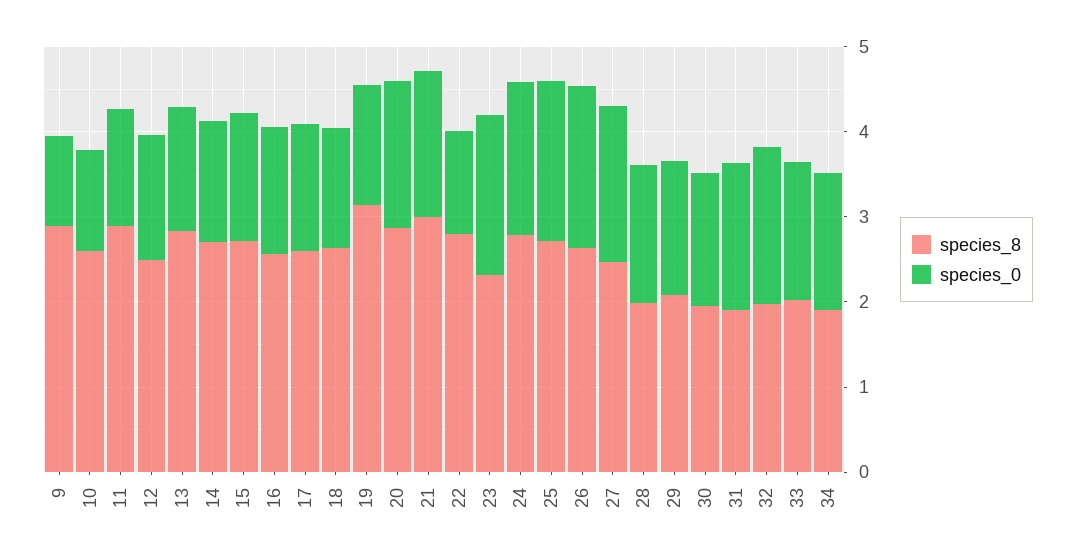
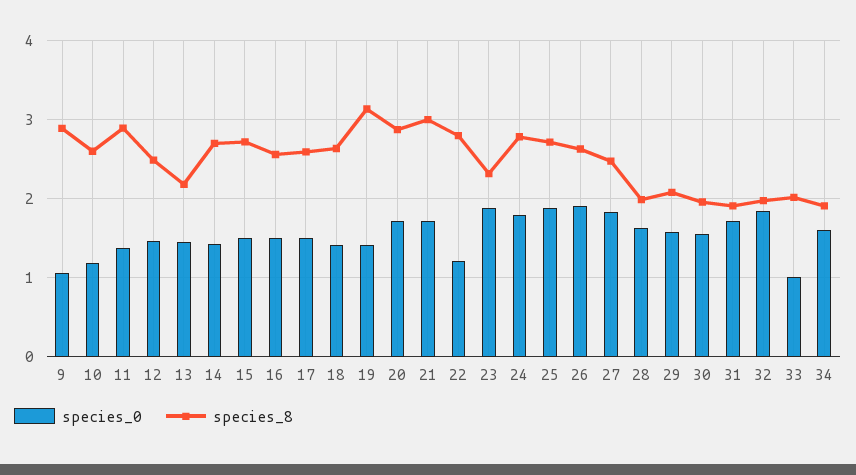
species_8, 13: 2.8 -> 2.2
species_0, 33: 1.6 -> 1

